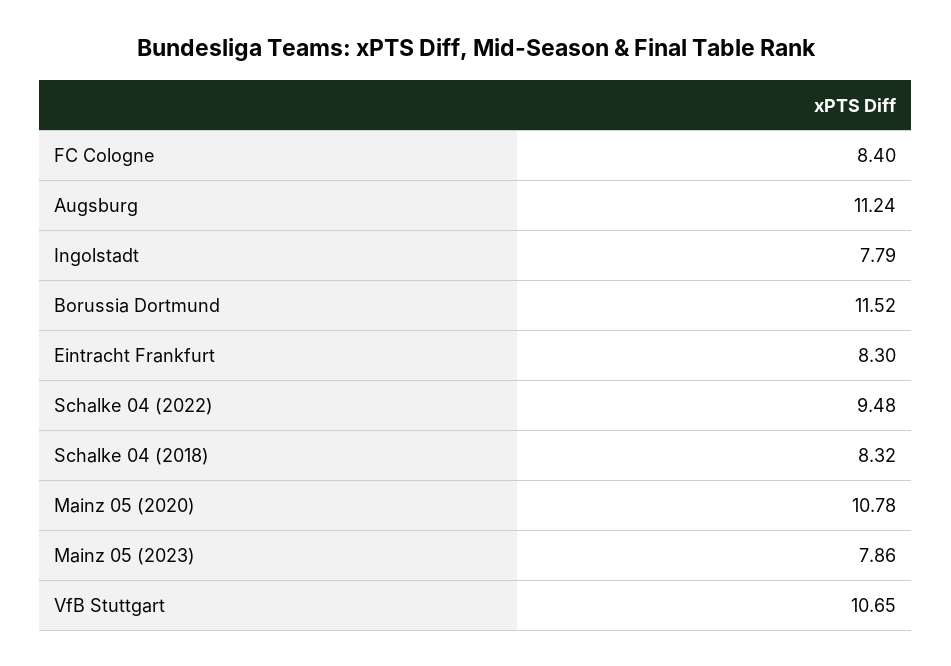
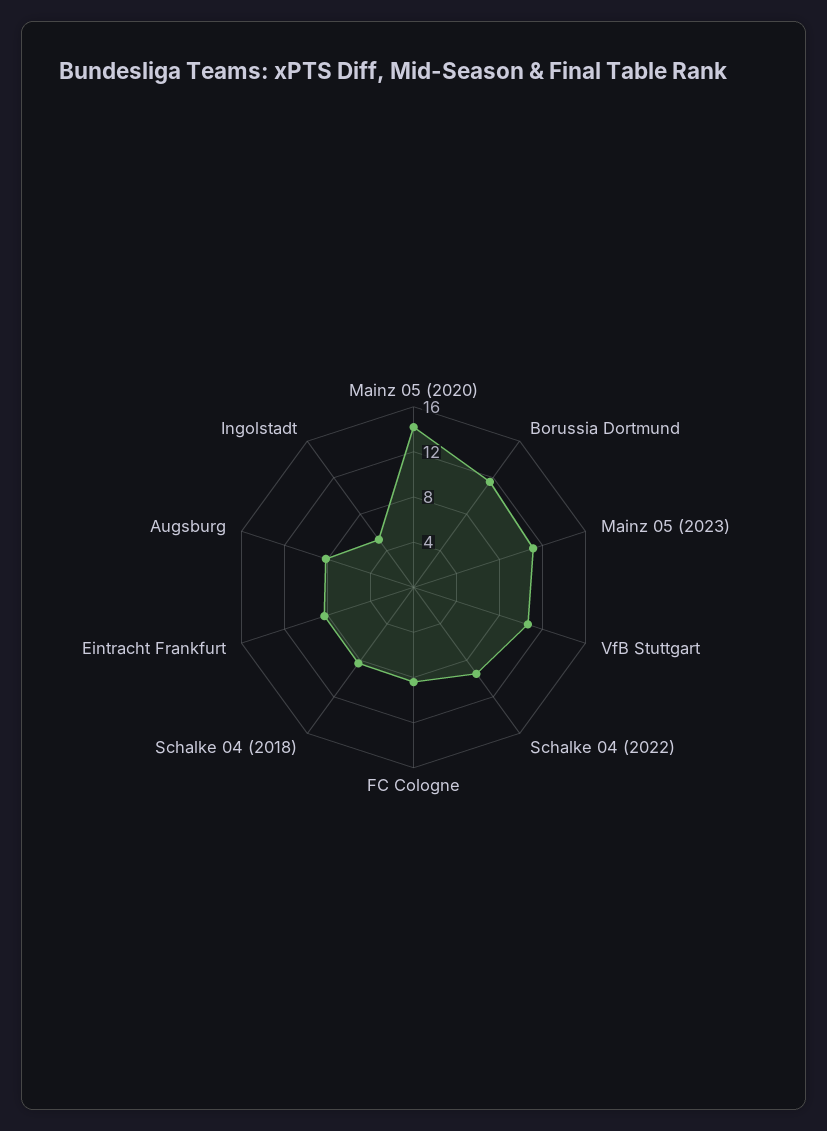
Augsburg: 11.24 -> 8
Ingolstadt: 7.79 -> 5
Mainz 05 (2020): 10.78 -> 14
Mainz 05 (2023): 7.86 -> 11

